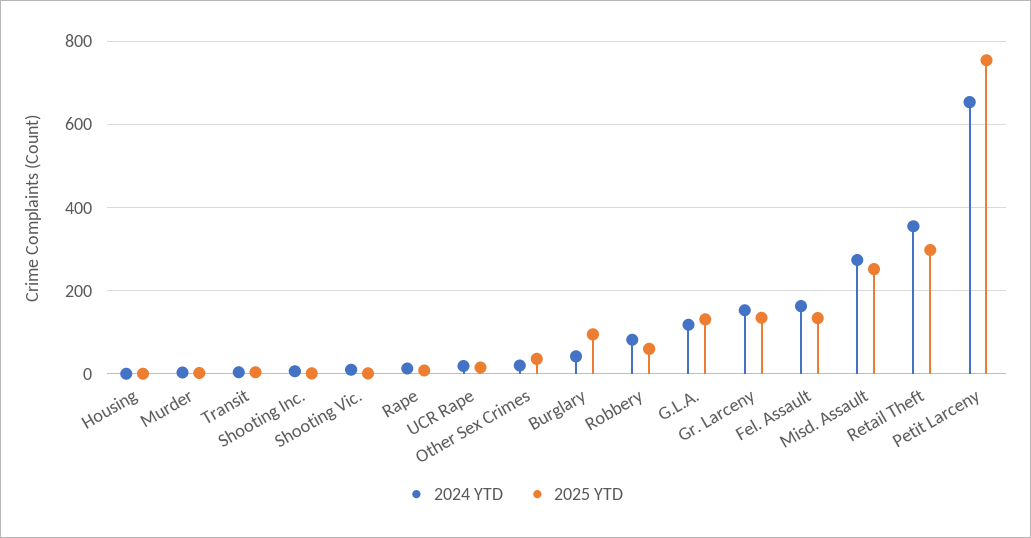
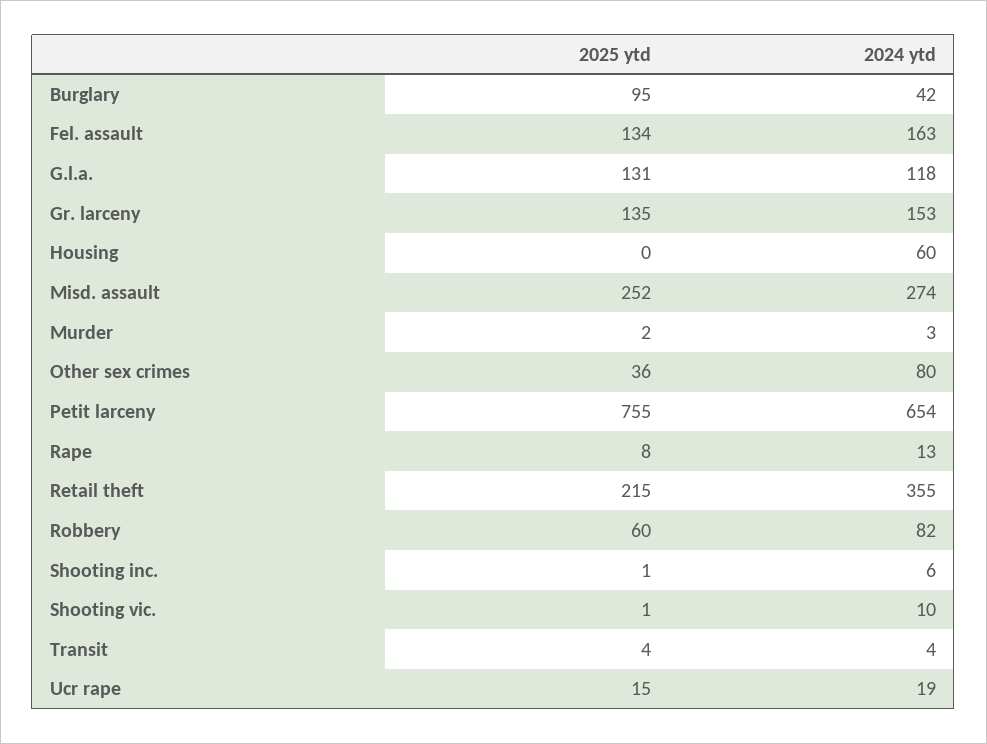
2024 YTD, Housing: 0 -> 60
2024 YTD, Other Sex Crimes: 20 -> 80
2025 YTD, Retail Theft: 300 -> 215

